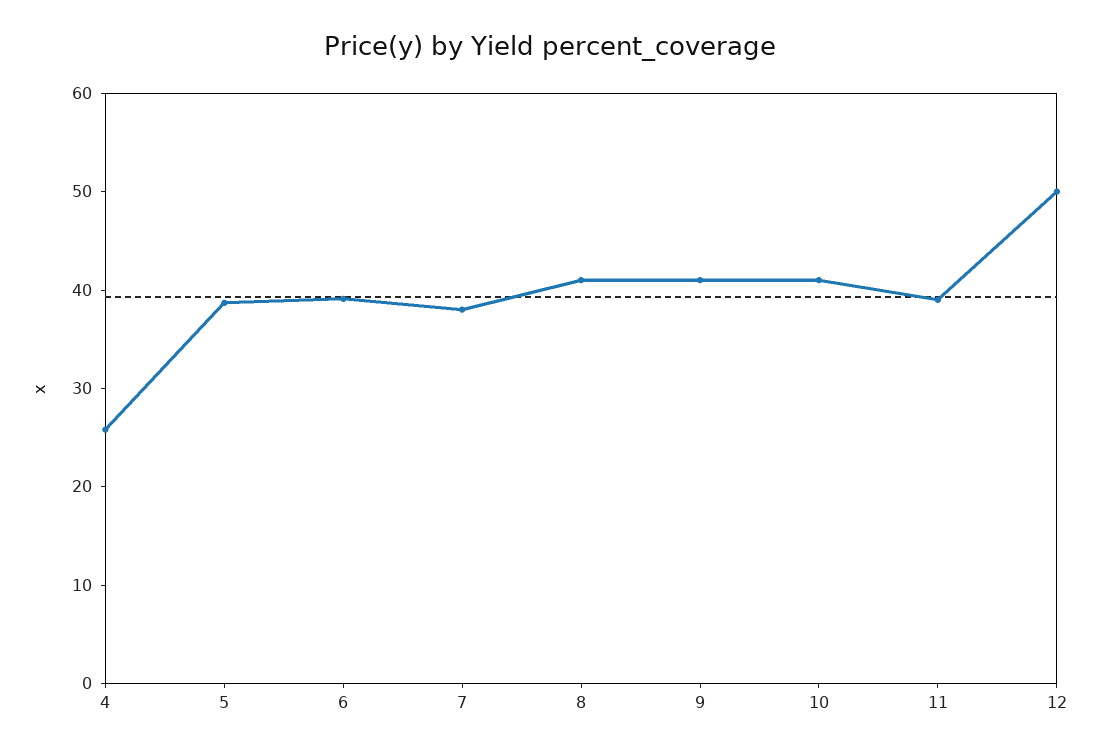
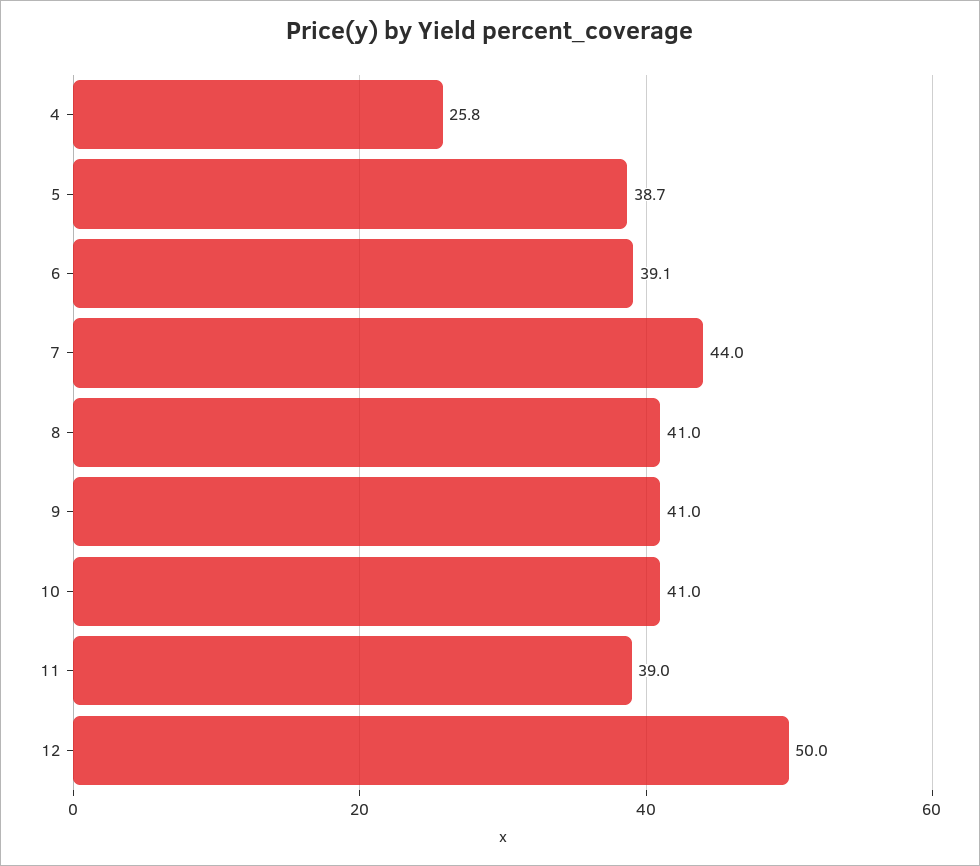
7: 38 -> 44

